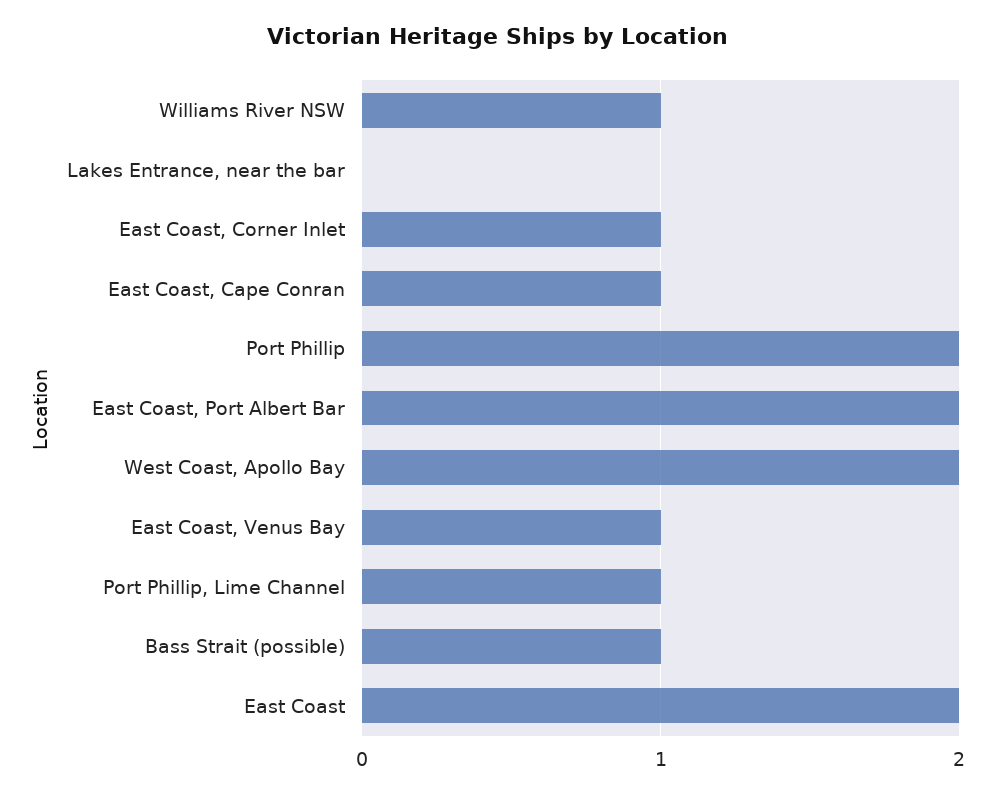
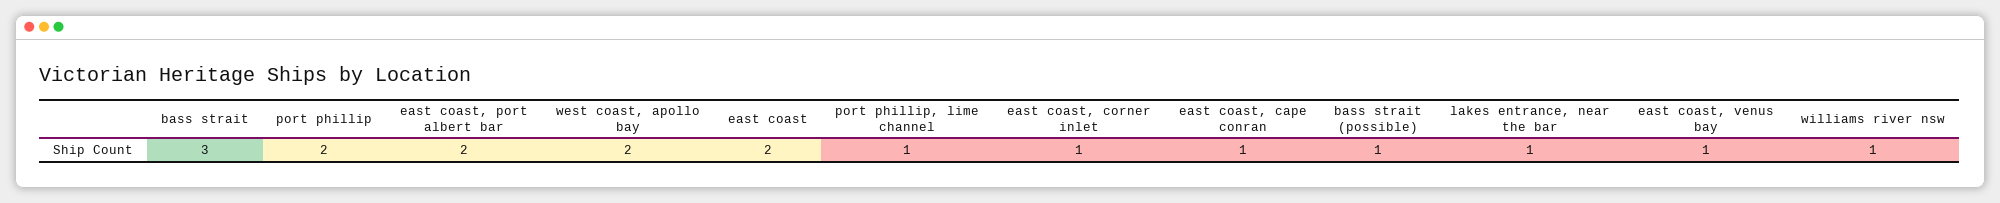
Lakes Entrance, near the bar: 0 -> 1
bass strait: none -> 3

